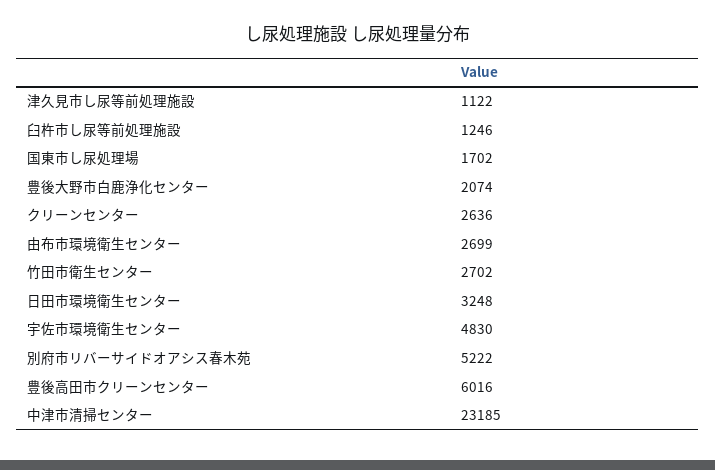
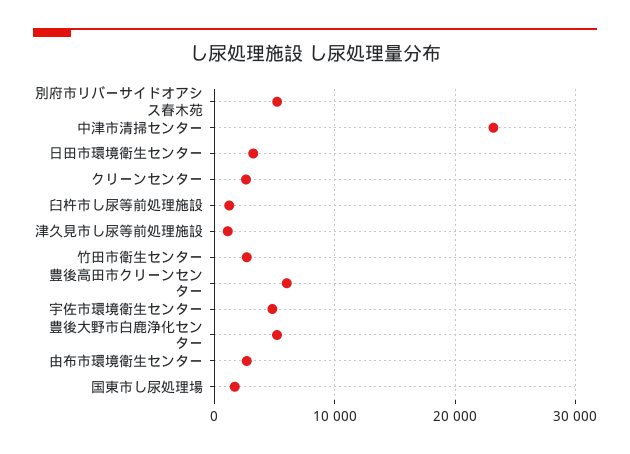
豊後大野市白鹿浄化センター: 2074 -> 5000

